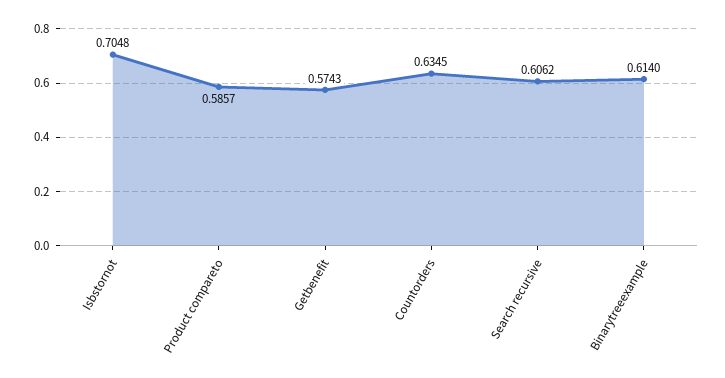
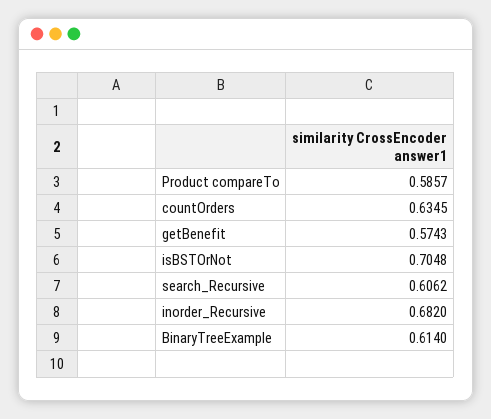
inorder_Recursive: none -> 0.682

